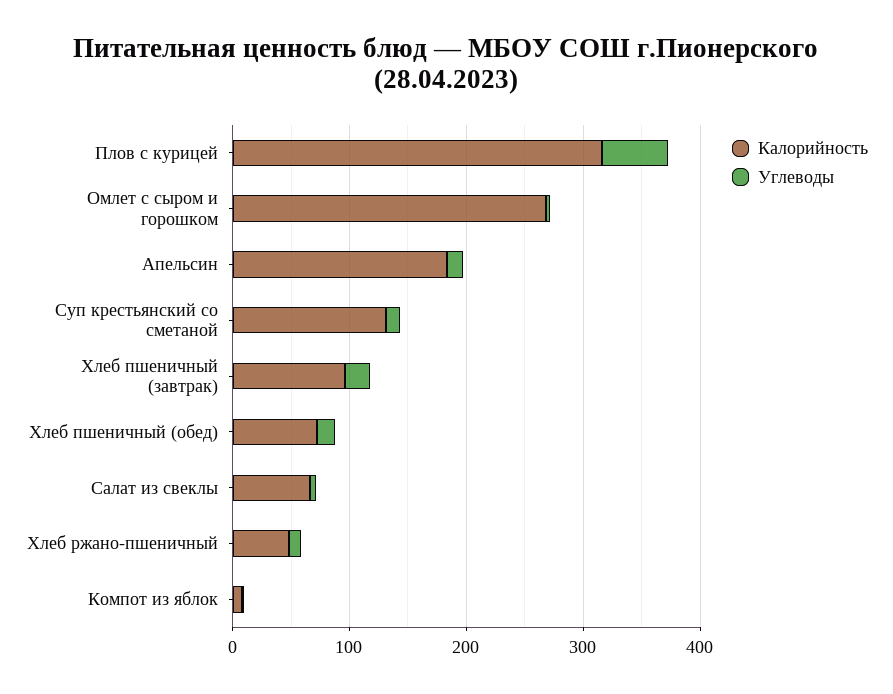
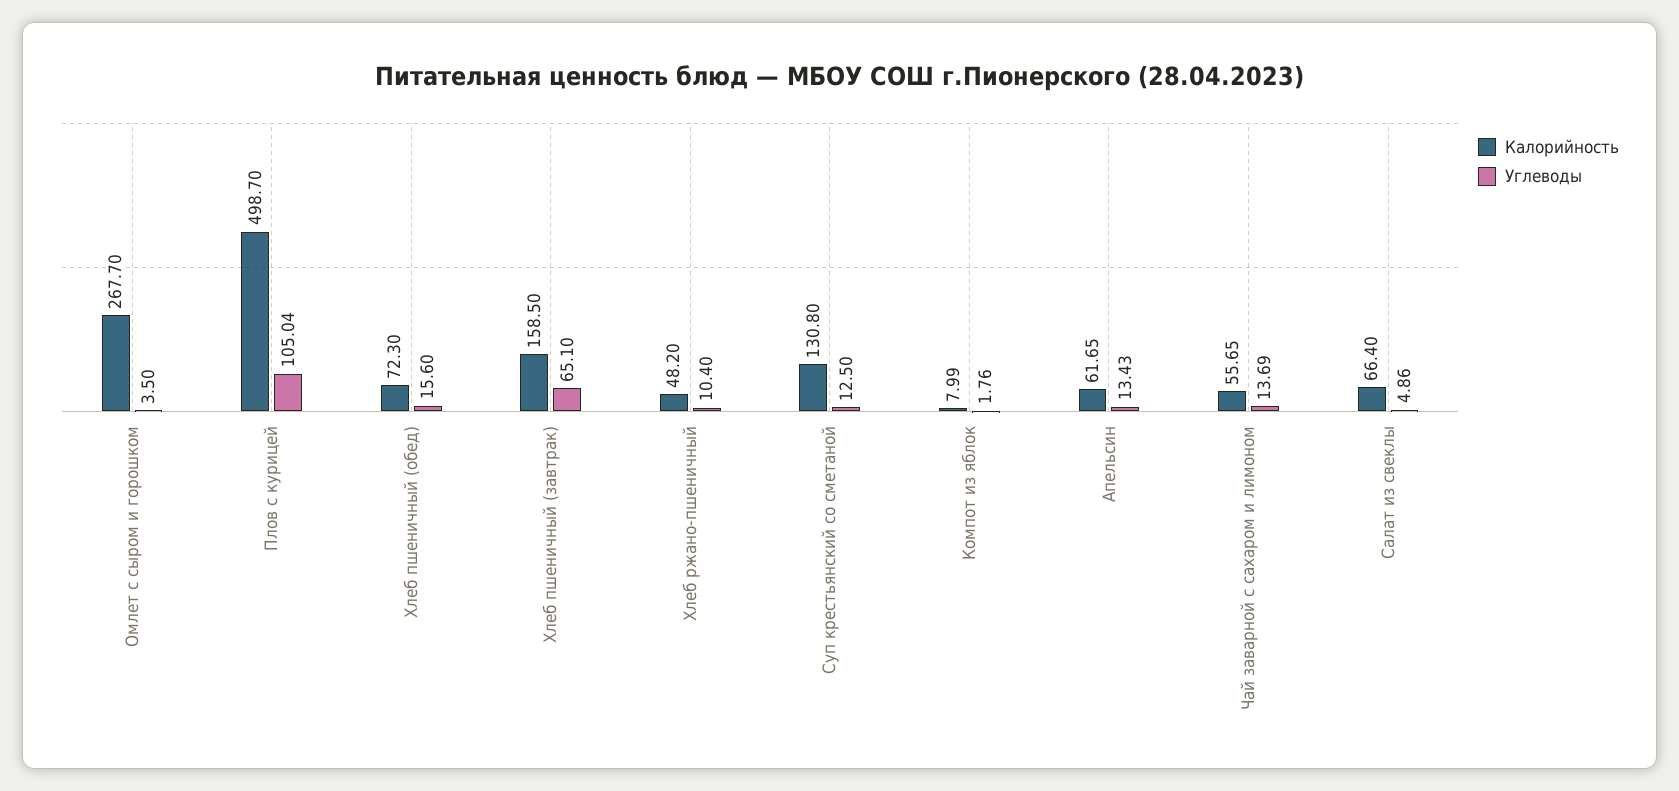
Калорийность, Плов с курицей: 320 -> 498.7
Углеводы, Плов с курицей: 60 -> 105.04
Калорийность, Апельсин: 180 -> 61.65
Калорийность, Хлеб пшеничный (завтрак): 100 -> 158.5
Углеводы, Хлеб пшеничный (завтрак): 20 -> 65.1
Калорийность, Чай заварной с сахаром и лимоном: none -> 55.65
Углеводы, Чай заварной с сахаром и лимоном: none -> 13.69

